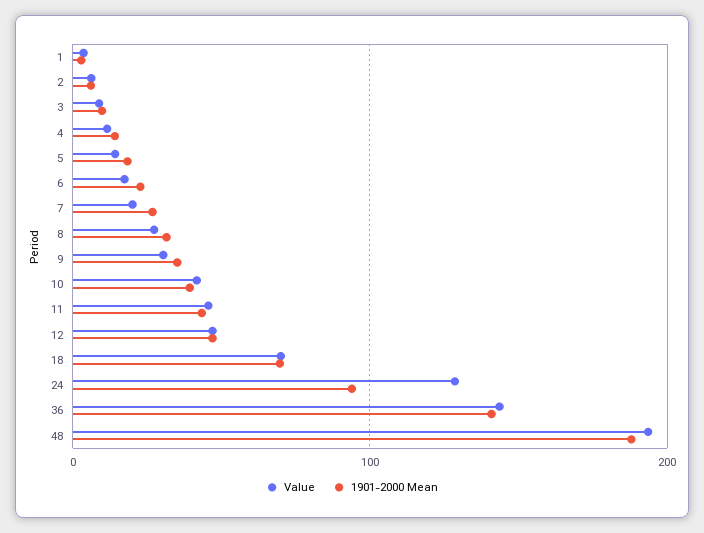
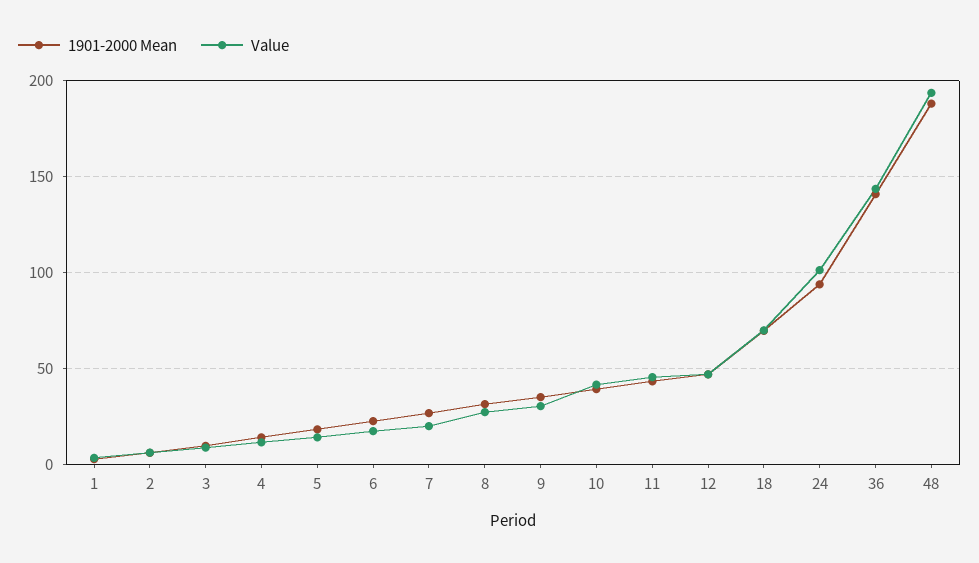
Value, 24: 130 -> 100

